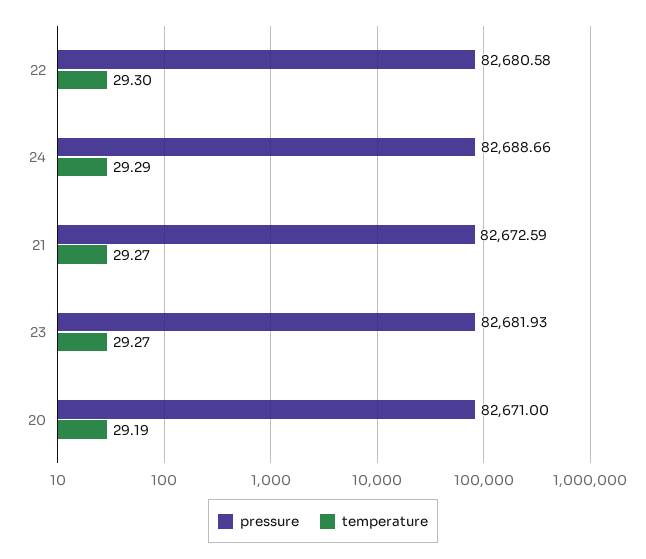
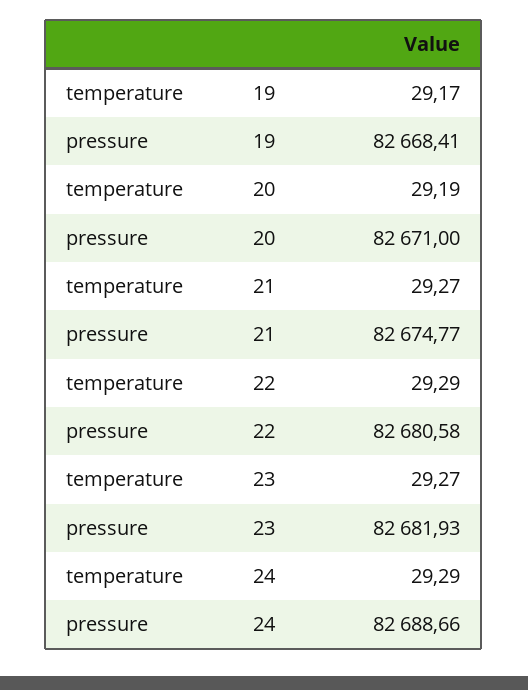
temperature, 22: 29.3 -> 29.29
pressure, 21: 82672.59 -> 82674.77
temperature, 19: none -> 29.17
pressure, 19: none -> 82668.41

